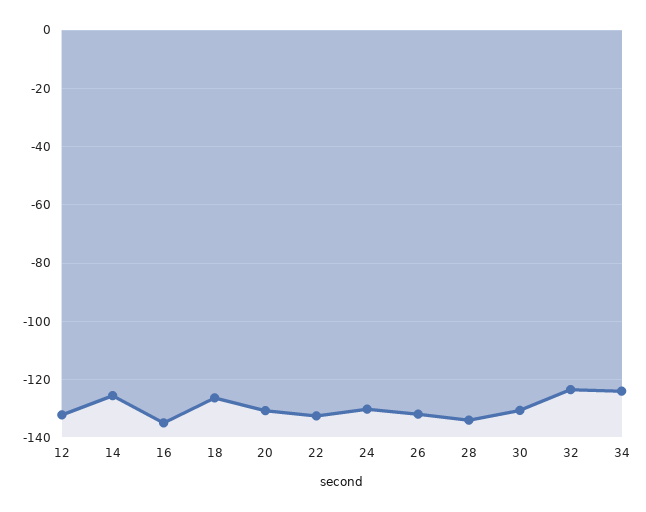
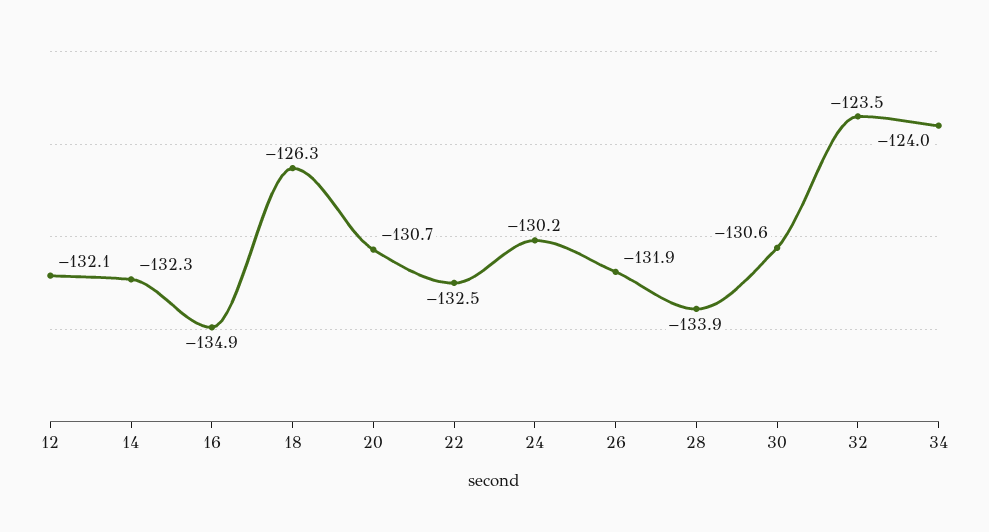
14: -125 -> -132.3

